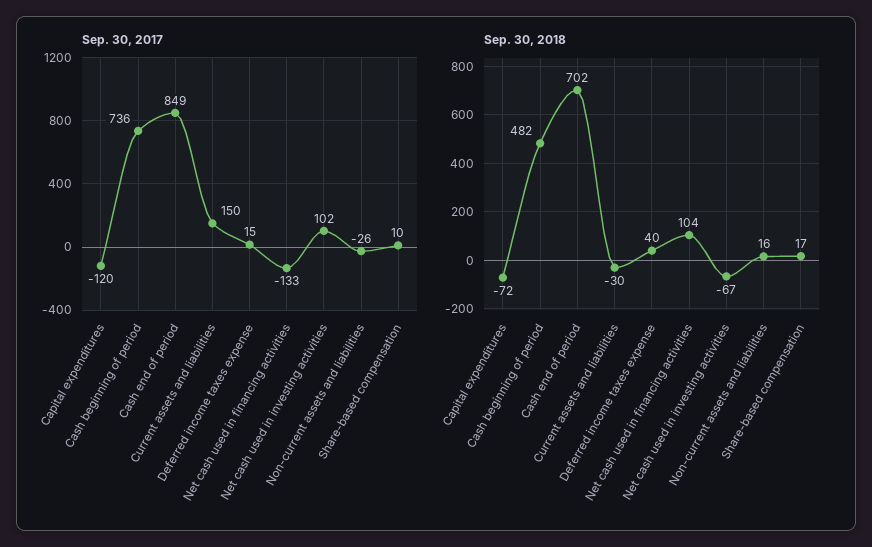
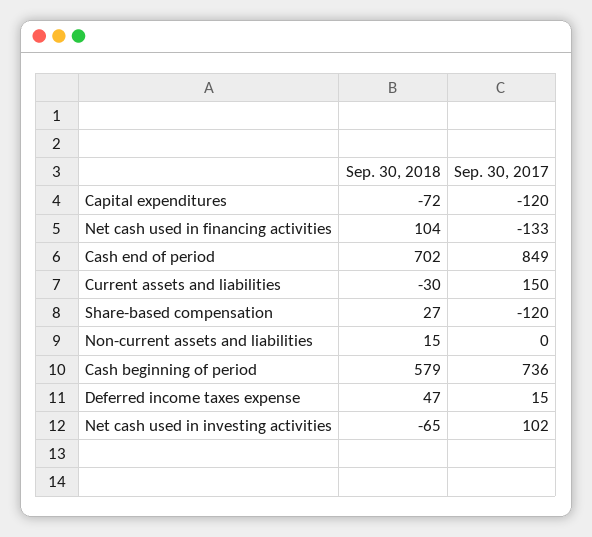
Sep. 30, 2017, Non-current assets and liabilities: -26 -> 0
Sep. 30, 2017, Share-based compensation: 10 -> -120
Sep. 30, 2018, Cash beginning of period: 482 -> 579
Sep. 30, 2018, Deferred income taxes expense: 40 -> 47
Sep. 30, 2018, Net cash used in investing activities: -67 -> -65
Sep. 30, 2018, Non-current assets and liabilities: 16 -> 15
Sep. 30, 2018, Share-based compensation: 17 -> 27

